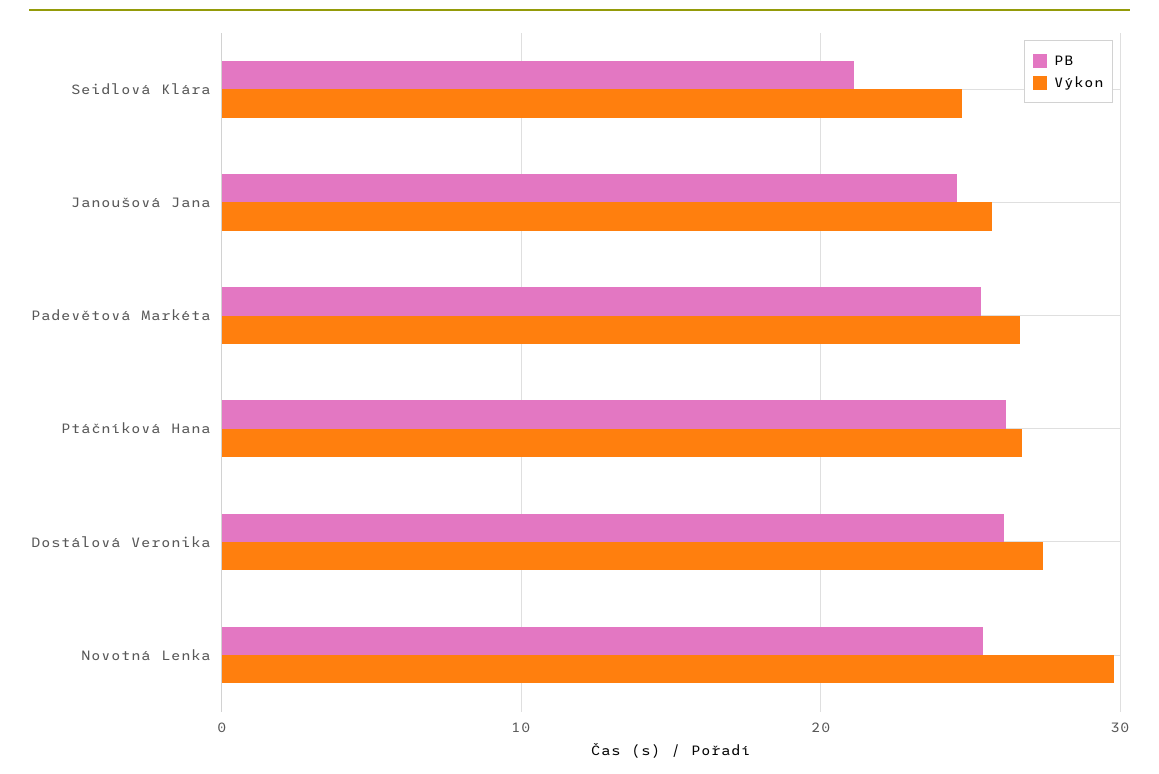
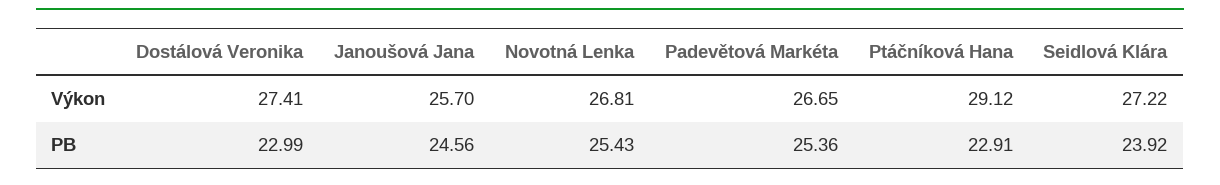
PB, Seidlová Klára: 21 -> 23.92
Výkon, Seidlová Klára: 25 -> 27.22
PB, Ptáčníková Hana: 26 -> 22.91
Výkon, Ptáčníková Hana: 27 -> 29.12
PB, Dostálová Veronika: 26 -> 22.99
Výkon, Novotná Lenka: 30 -> 26.81

